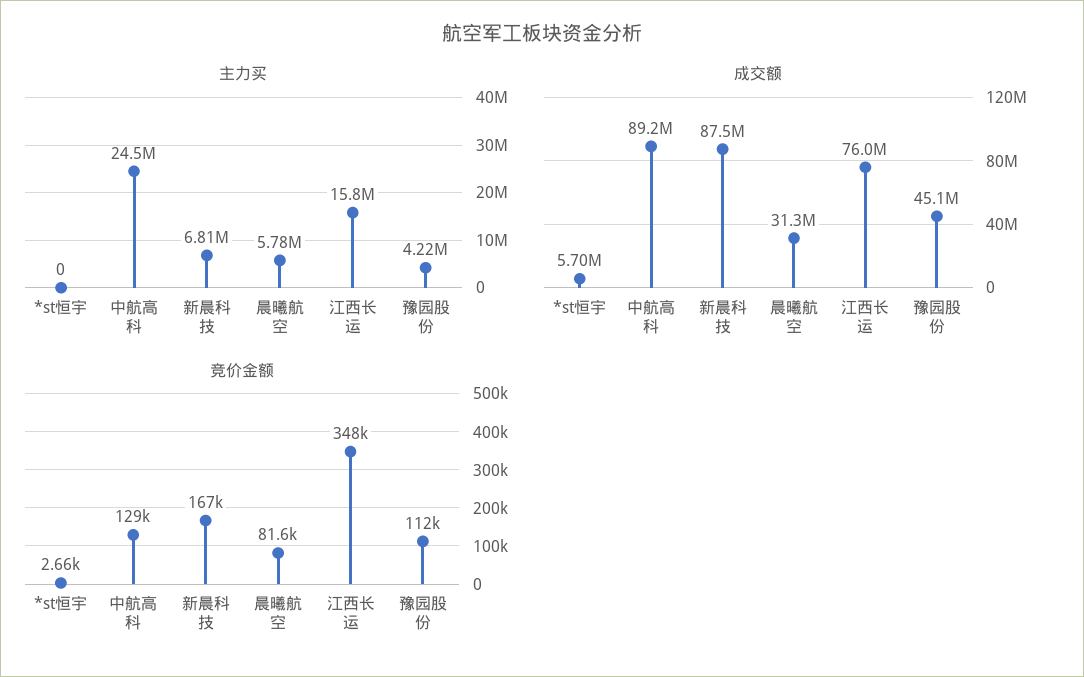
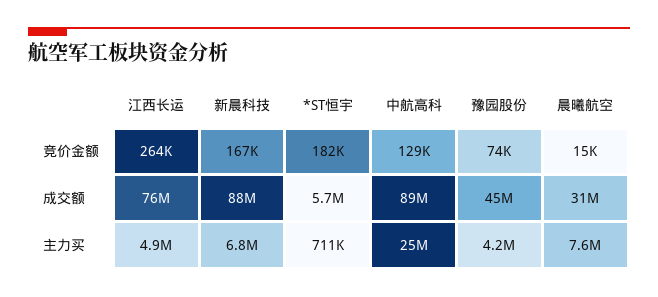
主力买, *st恒宇: 0 -> 711000
主力买, 晨曦航空: 5780000 -> 7600000
主力买, 江西长运: 15800000 -> 4900000
竞价金额, *st恒宇: 2660 -> 182000
竞价金额, 晨曦航空: 81600 -> 15000
竞价金额, 江西长运: 348000 -> 264000
竞价金额, 豫园股份: 112000 -> 74000

